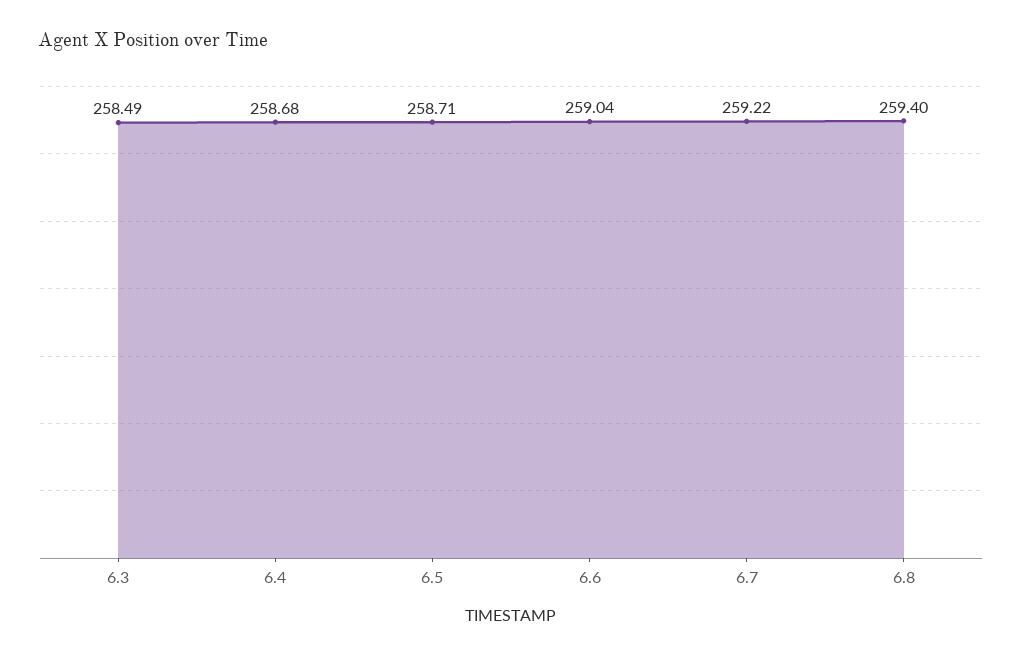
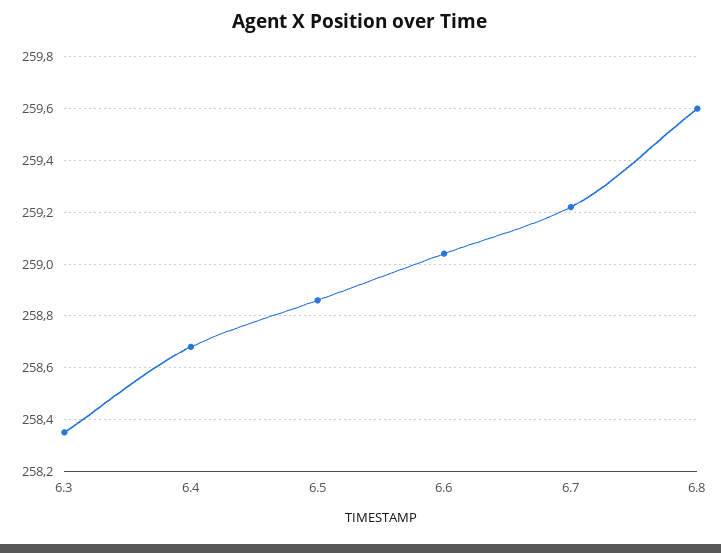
6.3: 258.49 -> 258.35
6.5: 258.71 -> 258.85
6.8: 259.4 -> 259.6

